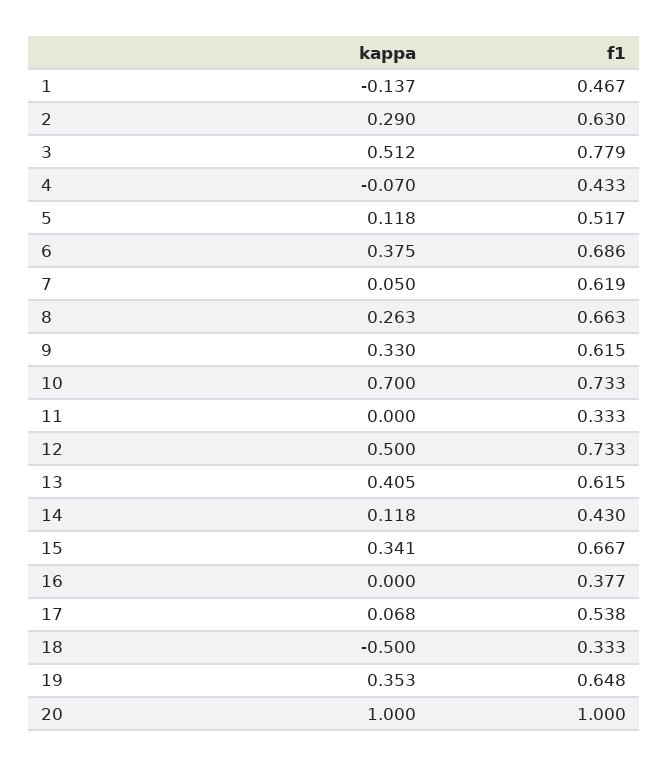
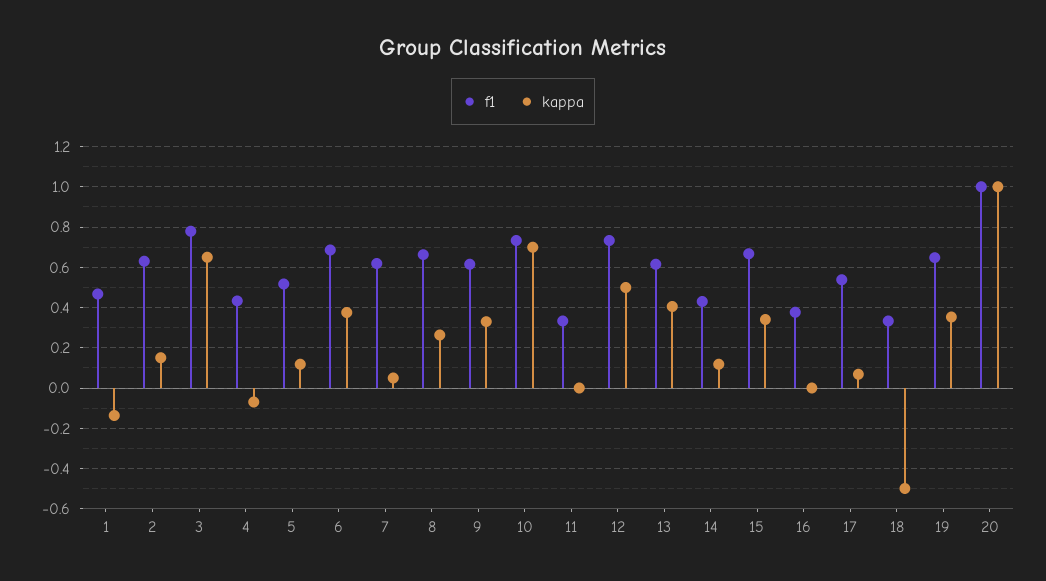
kappa, 2: 0.29 -> 0.15
kappa, 3: 0.512 -> 0.65

